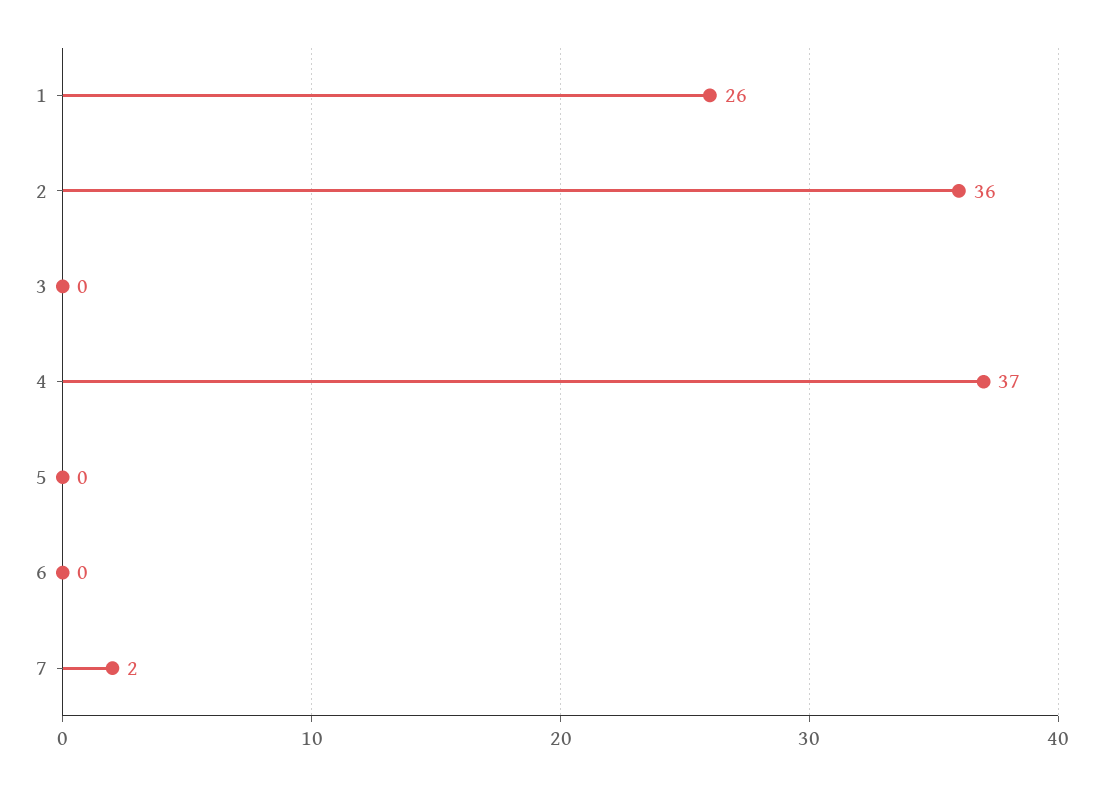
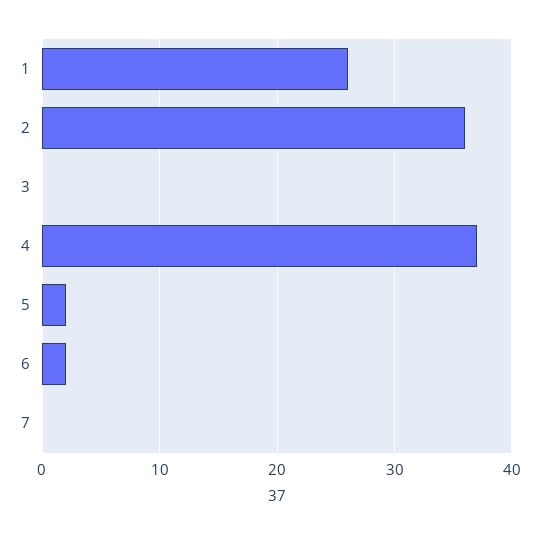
5: 0 -> 2
6: 0 -> 2
7: 2 -> 0

